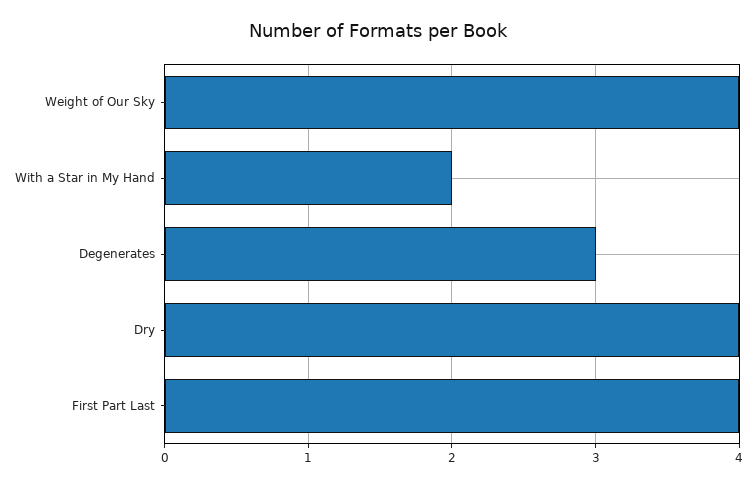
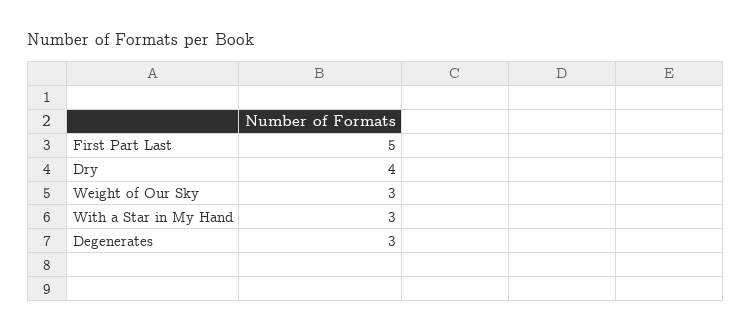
Weight of Our Sky: 4 -> 3
With a Star in My Hand: 2 -> 3
First Part Last: 4 -> 5

